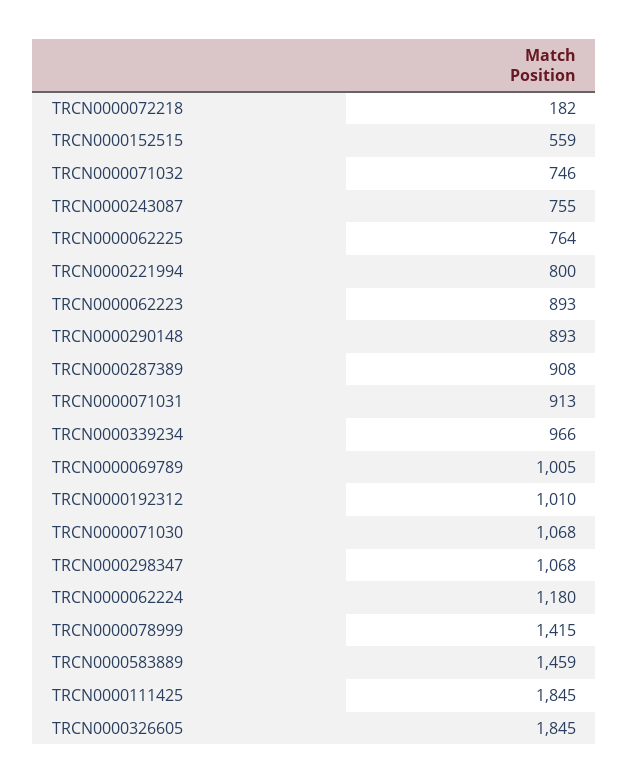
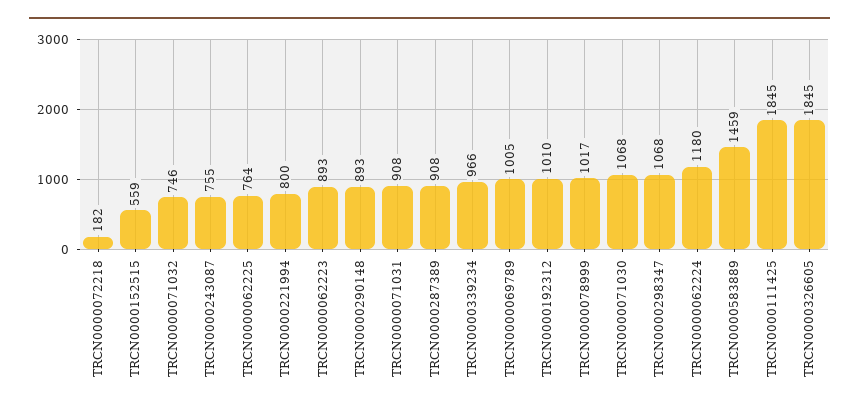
TRCN0000071031: 913 -> 908
TRCN0000078999: 1415 -> 1017

